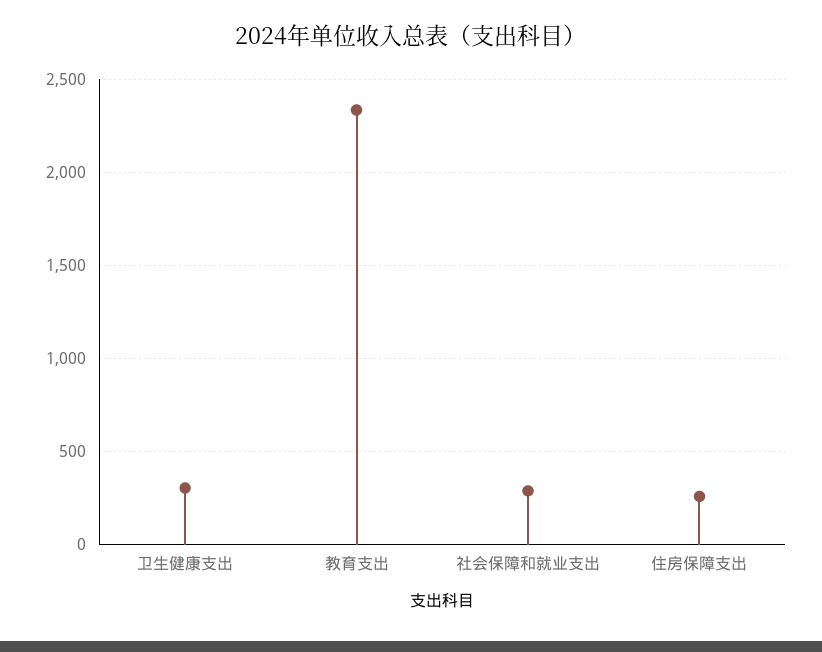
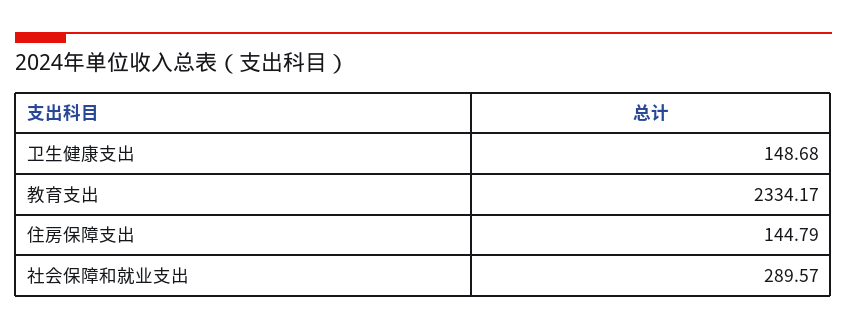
卫生健康支出: 300 -> 148.68
住房保障支出: 250 -> 144.79

